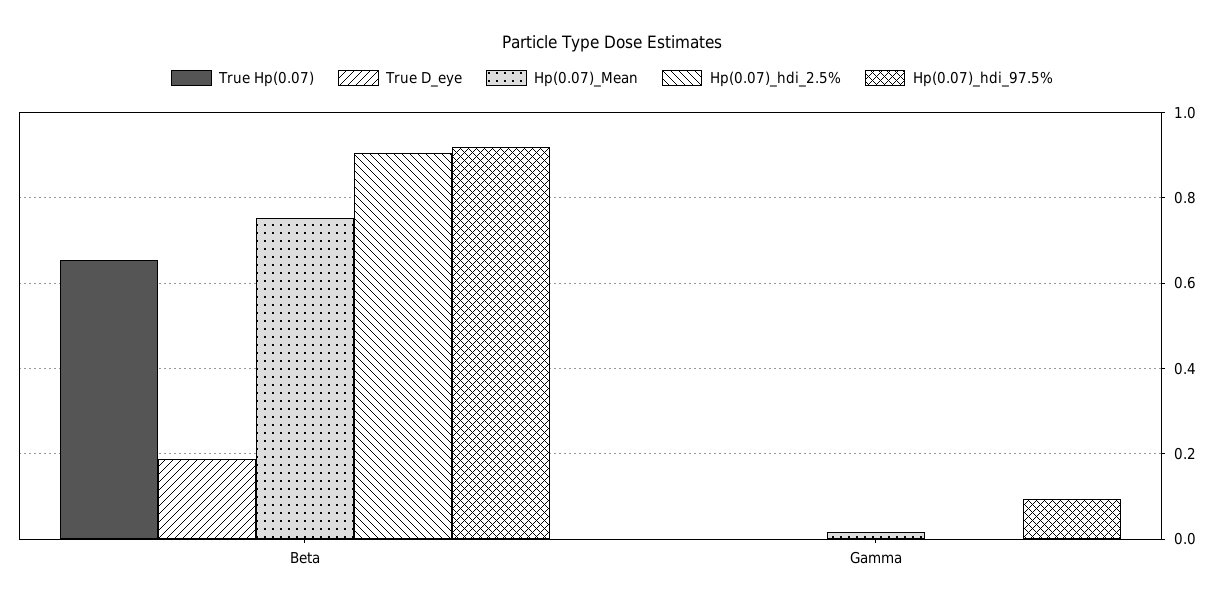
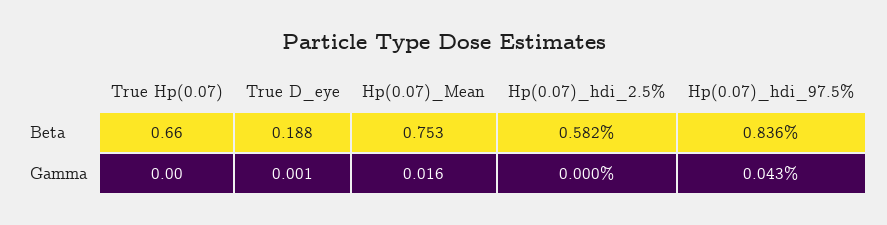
Hp(0.07)_hdi_2.5%, Beta: 0.9 -> 0.582
Hp(0.07)_hdi_97.5%, Beta: 0.92 -> 0.836
Hp(0.07)_hdi_97.5%, Gamma: 0.1 -> 0.043

